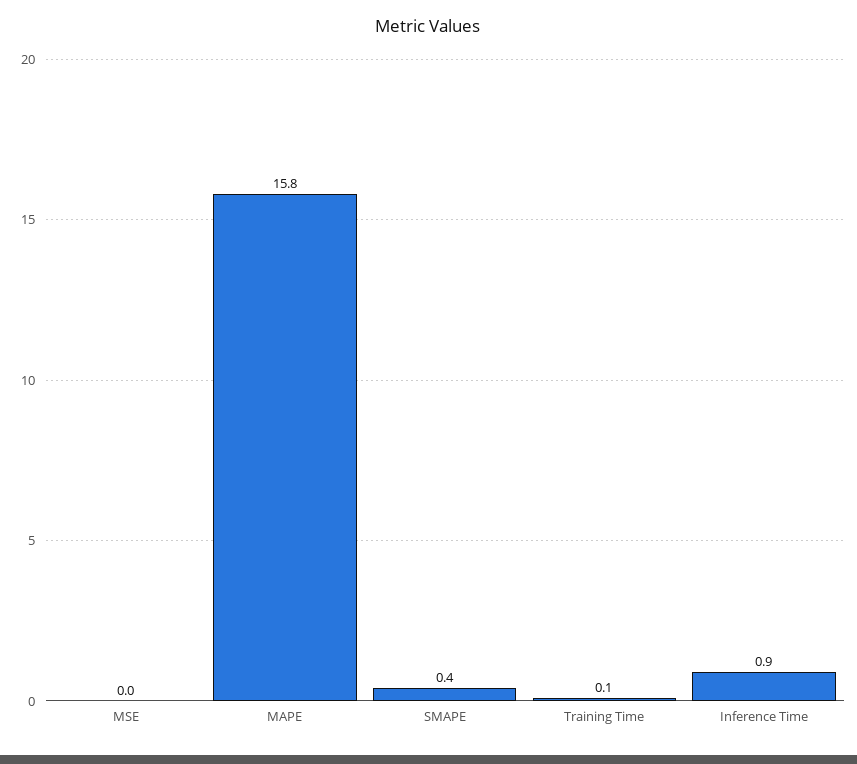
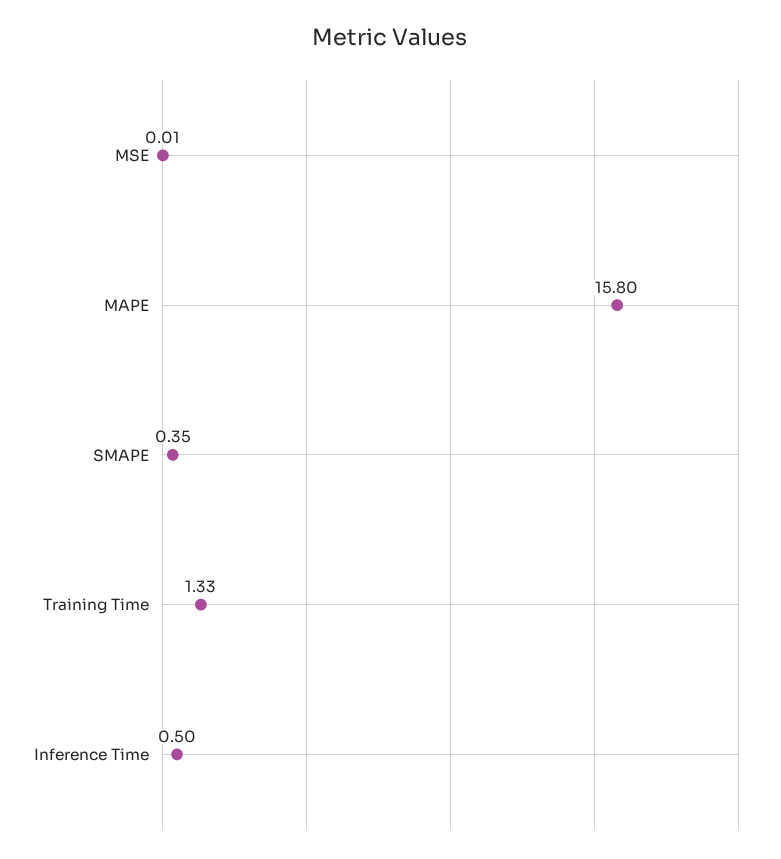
Training Time: 0.1 -> 1.33
Inference Time: 0.9 -> 0.5

